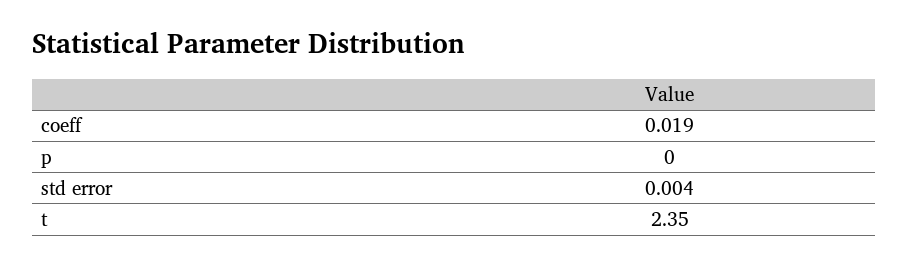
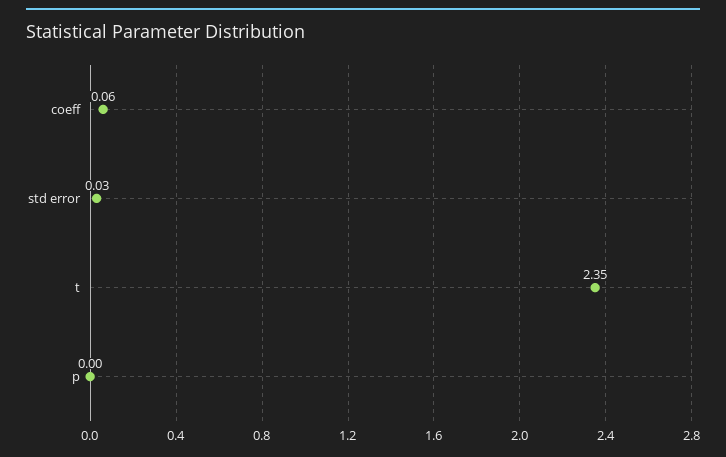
coeff: 0.019 -> 0.06
std error: 0.004 -> 0.03

